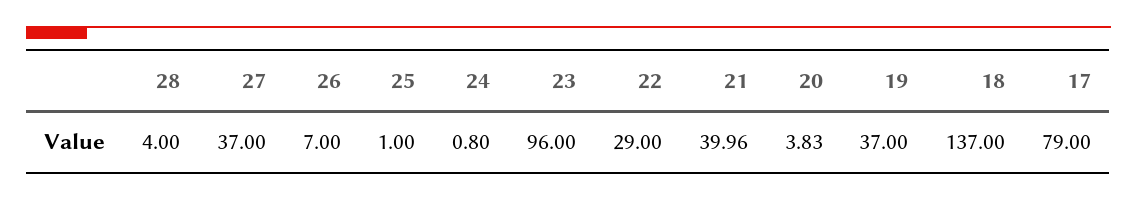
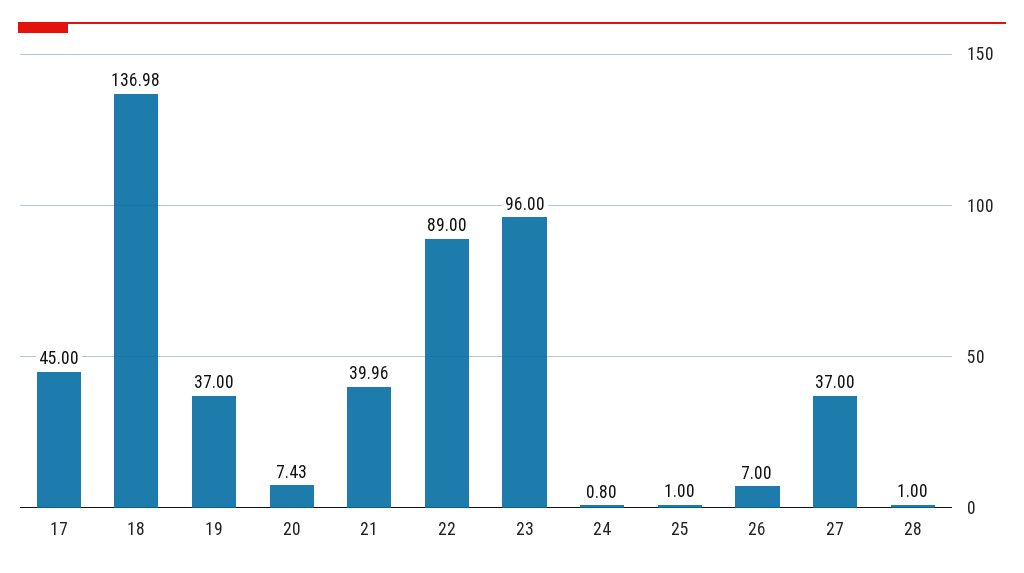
28: 4 -> 1
22: 29 -> 89
20: 3.83 -> 7.43
18: 137 -> 136.98
17: 79 -> 45

